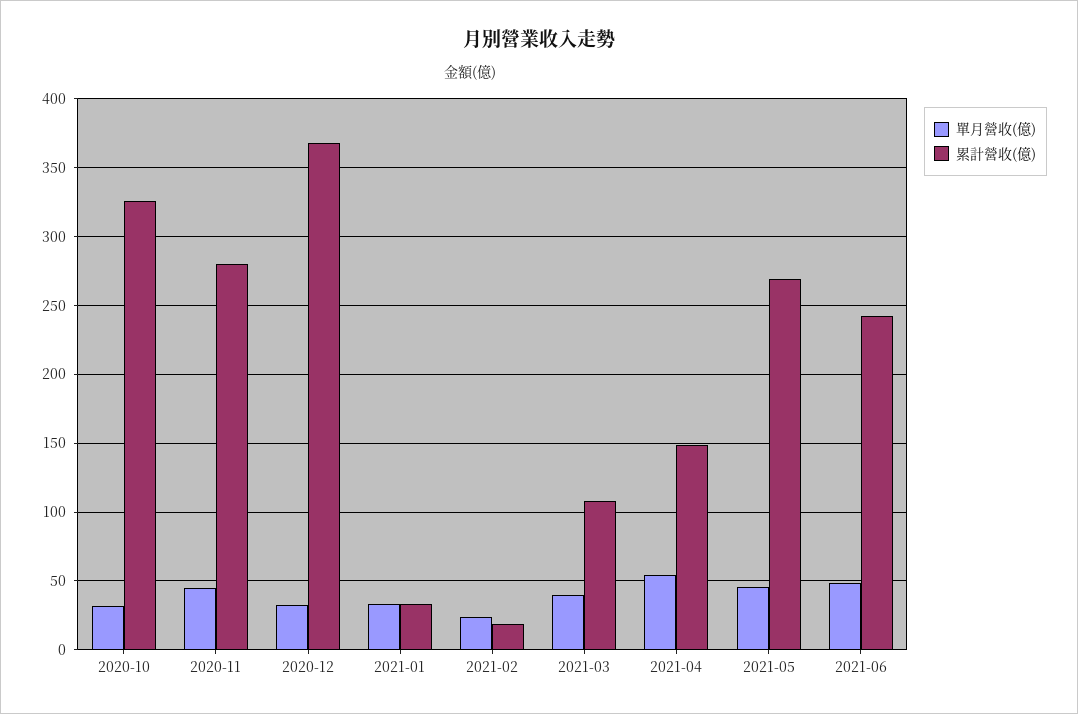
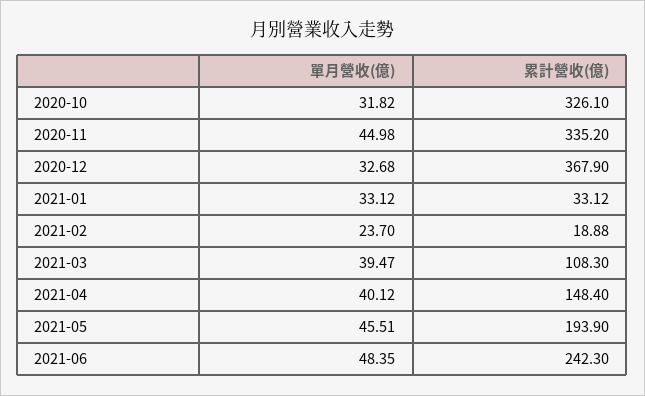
累計營收(億), 2020-11: 280 -> 335.2
單月營收(億), 2021-04: 55 -> 40.12
累計營收(億), 2021-05: 270 -> 193.9

